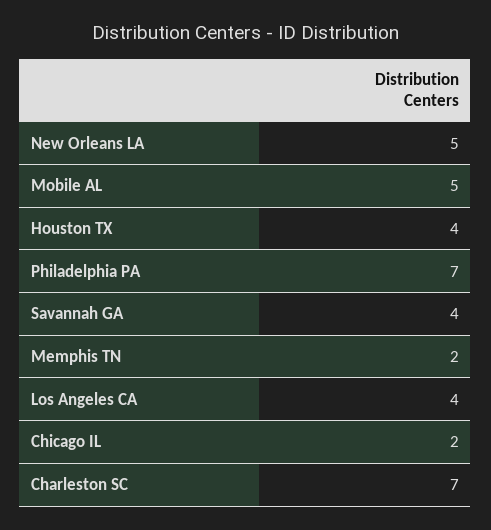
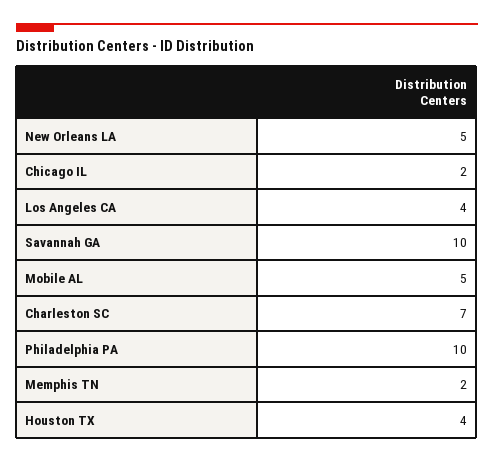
Philadelphia PA: 7 -> 10
Savannah GA: 4 -> 10

